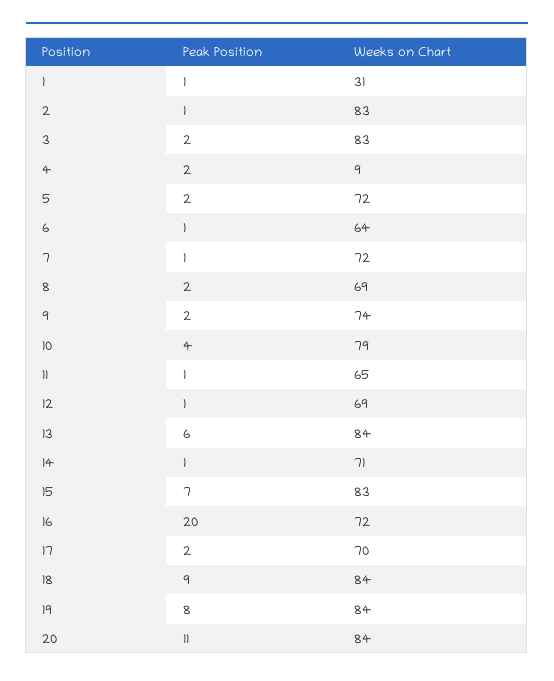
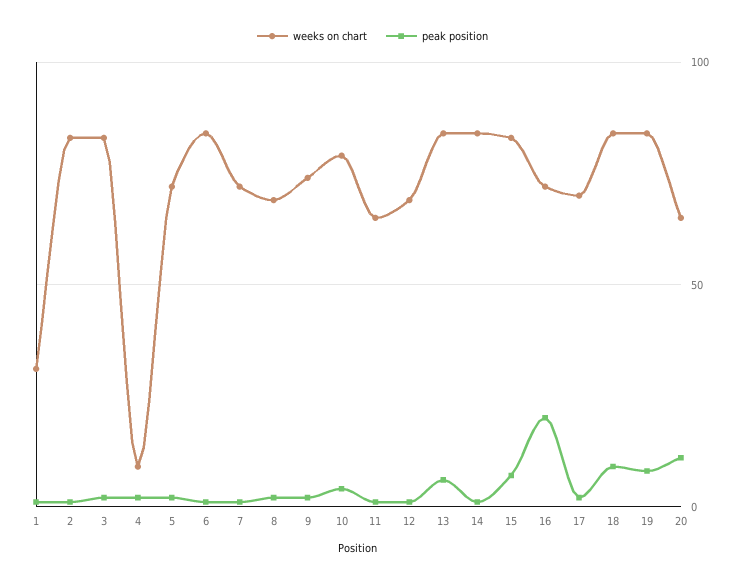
Weeks on Chart, 6: 64 -> 85
Weeks on Chart, 14: 71 -> 85
Weeks on Chart, 20: 84 -> 65

